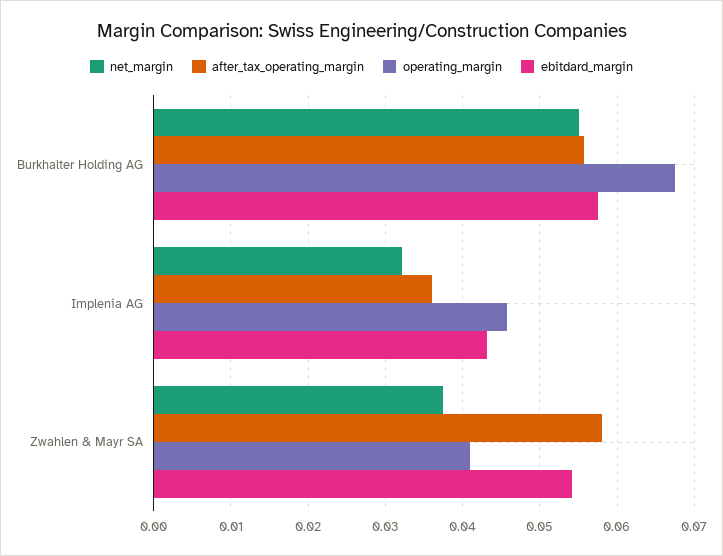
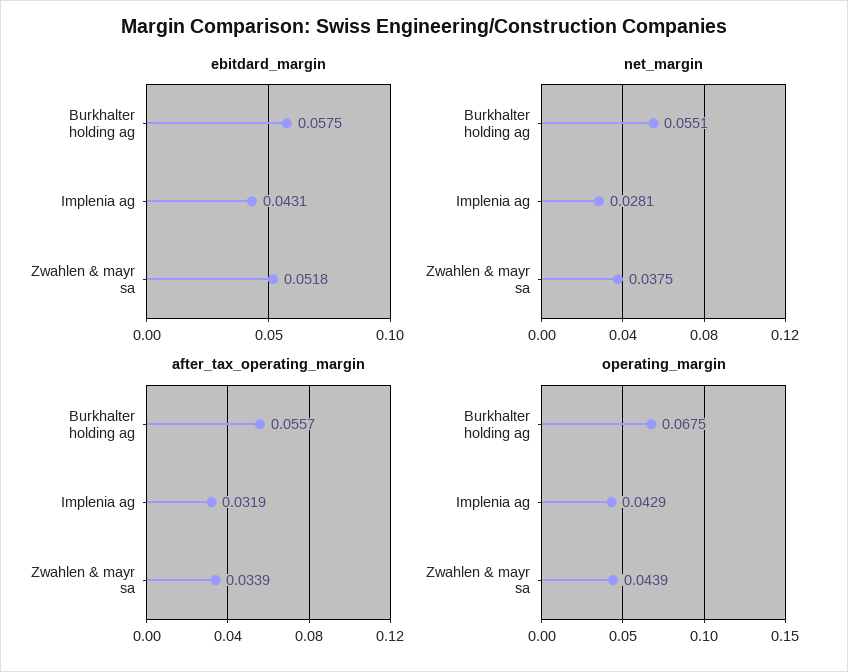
net_margin, Implenia AG: 0.032 -> 0.0281
after_tax_operating_margin, Implenia AG: 0.036 -> 0.0319
operating_margin, Implenia AG: 0.046 -> 0.0429
after_tax_operating_margin, Zwahlen & Mayr SA: 0.058 -> 0.0339
operating_margin, Zwahlen & Mayr SA: 0.041 -> 0.0439
ebitdard_margin, Zwahlen & Mayr SA: 0.054 -> 0.0518

